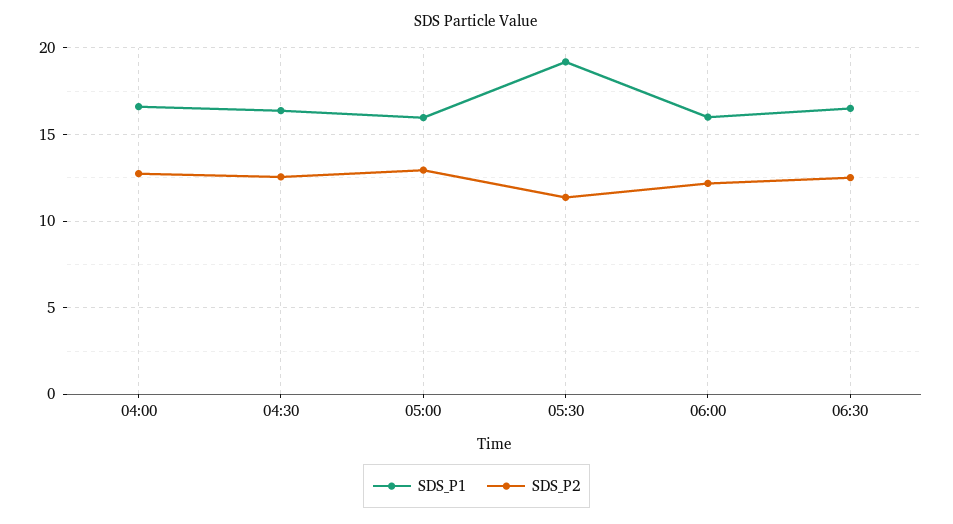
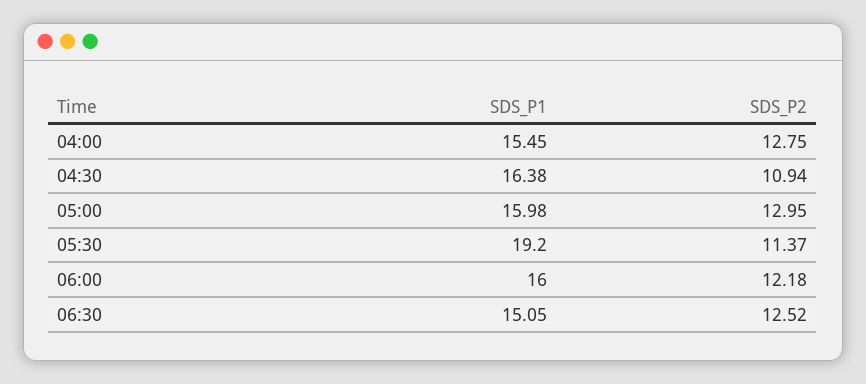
SDS_P1, 04:00: 16.5 -> 15.45
SDS_P2, 04:30: 12.5 -> 10.94
SDS_P1, 06:30: 16.5 -> 15.05

